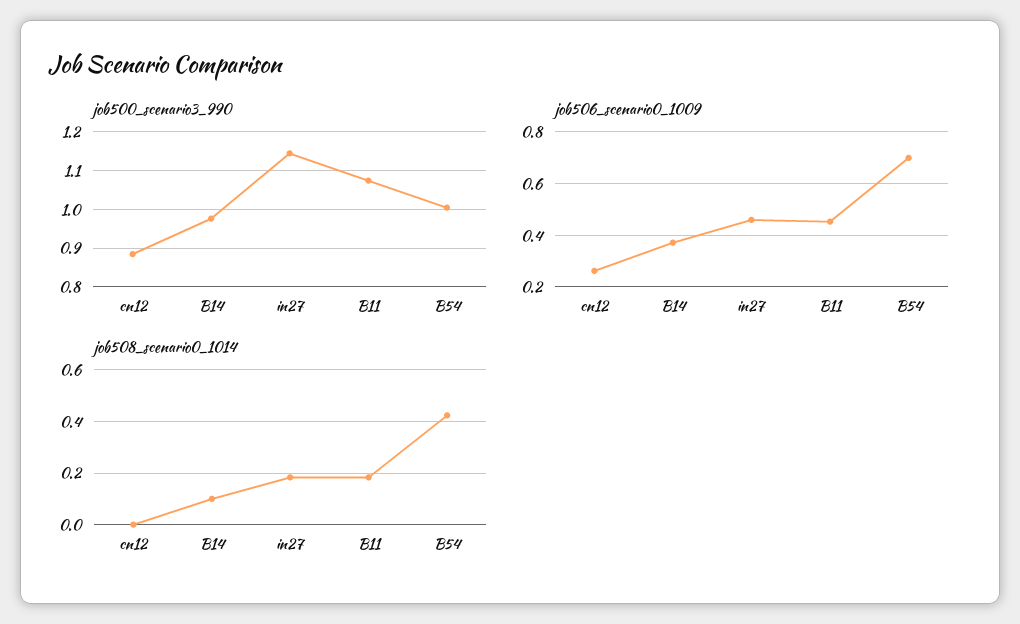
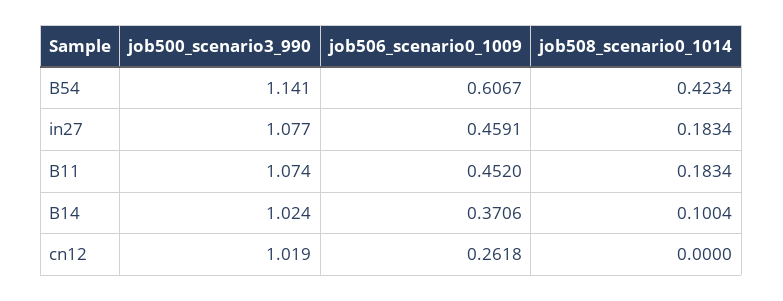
job500_scenario3_990, cn12: 0.88 -> 1.019
job500_scenario3_990, B14: 0.98 -> 1.024
job500_scenario3_990, in27: 1.14 -> 1.077
job500_scenario3_990, B54: 1 -> 1.141
job506_scenario0_1009, B54: 0.7 -> 0.6067

